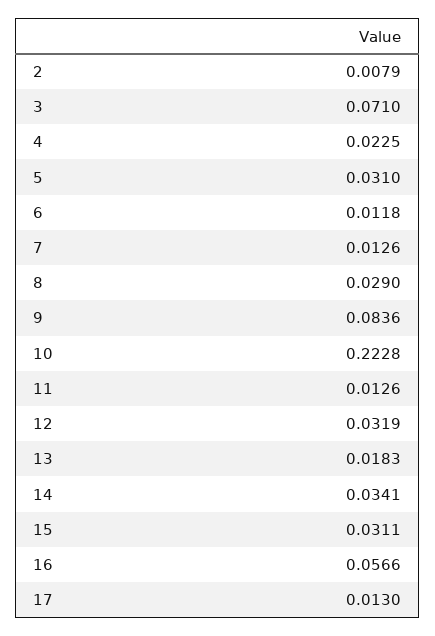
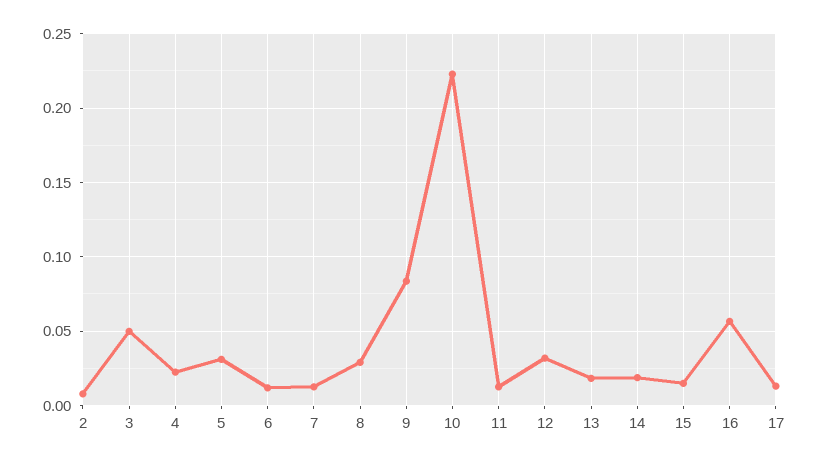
3: 0.071 -> 0.05
14: 0.0341 -> 0.02
15: 0.0311 -> 0.015

